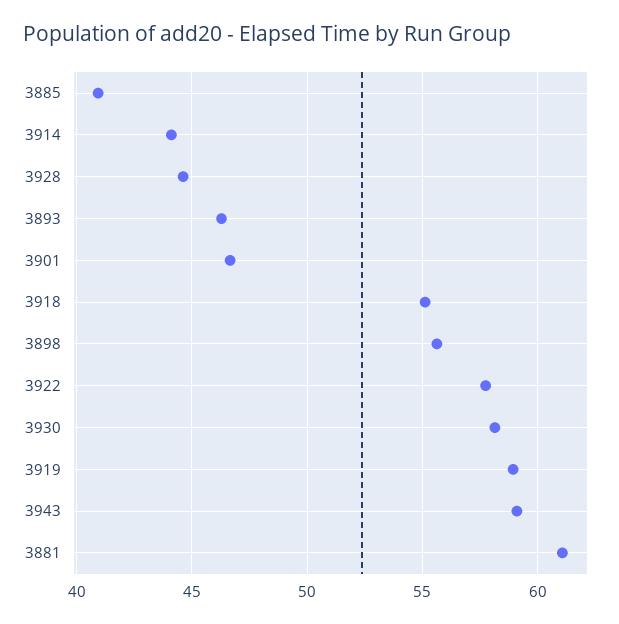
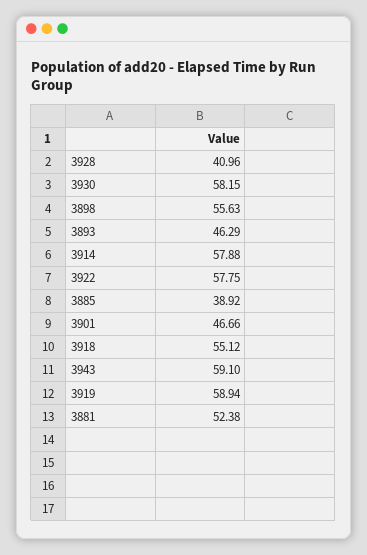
3885: 41 -> 38.92
3914: 44 -> 57.88
3928: 44.5 -> 40.96
3881: 61 -> 52.38

